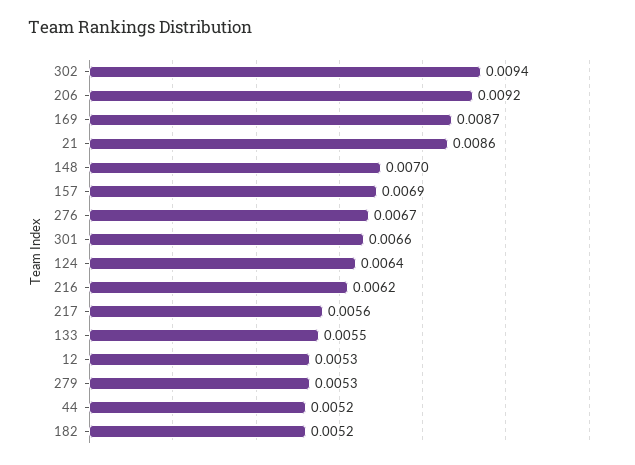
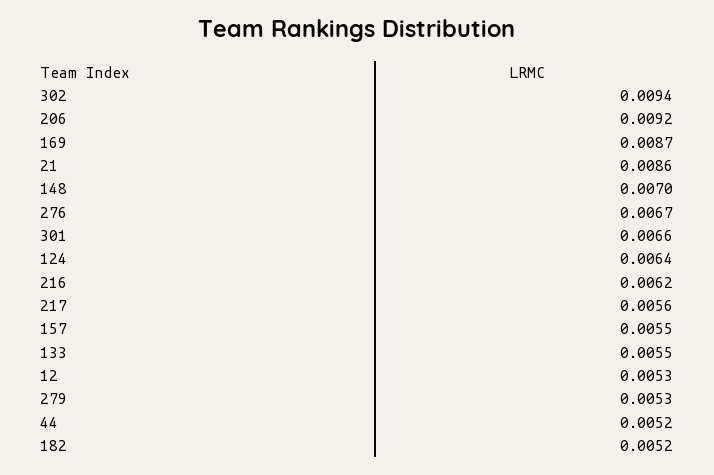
157: 0.0069 -> 0.0055

